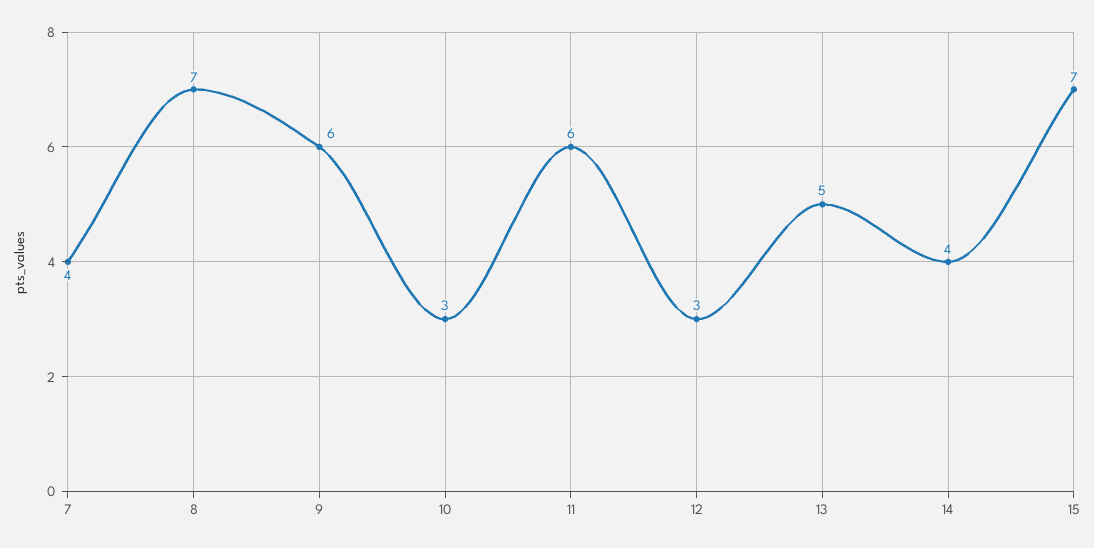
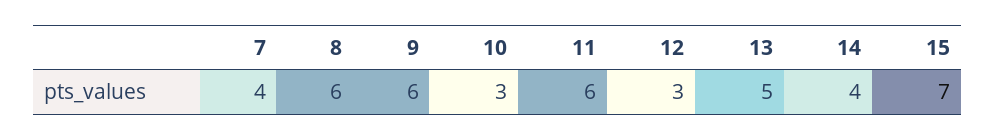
8: 7 -> 6

